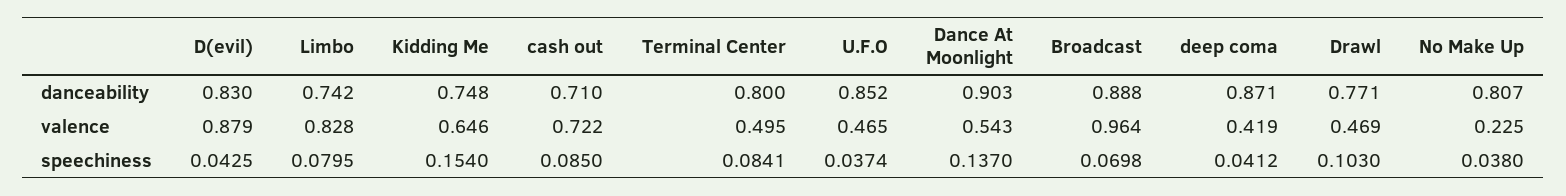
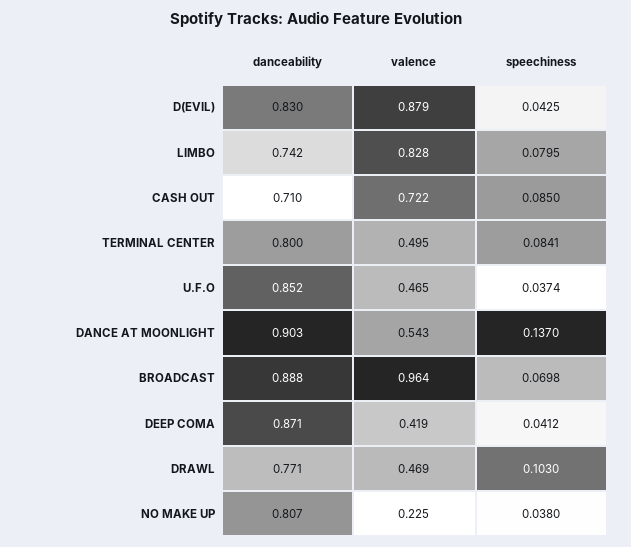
Kidding Me, danceability: 0.748 -> none
Kidding Me, valence: 0.646 -> none
Kidding Me, speechiness: 0.154 -> none

